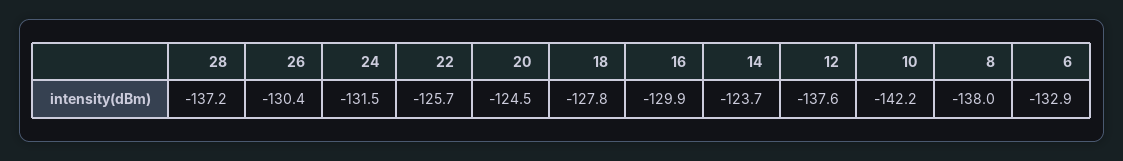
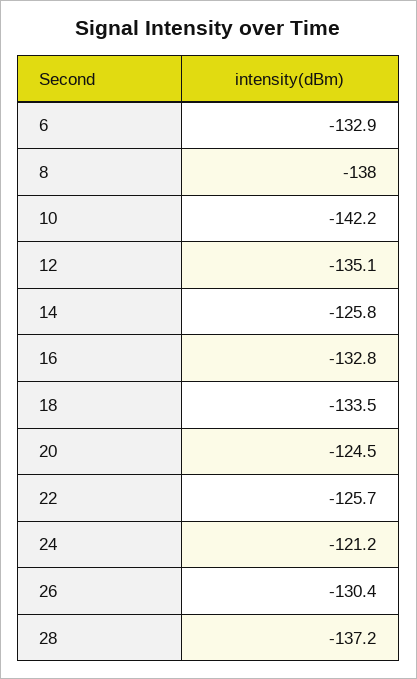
24: -131.5 -> -121.2
18: -127.8 -> -133.5
16: -129.9 -> -132.8
14: -123.7 -> -125.8
12: -137.6 -> -135.1

